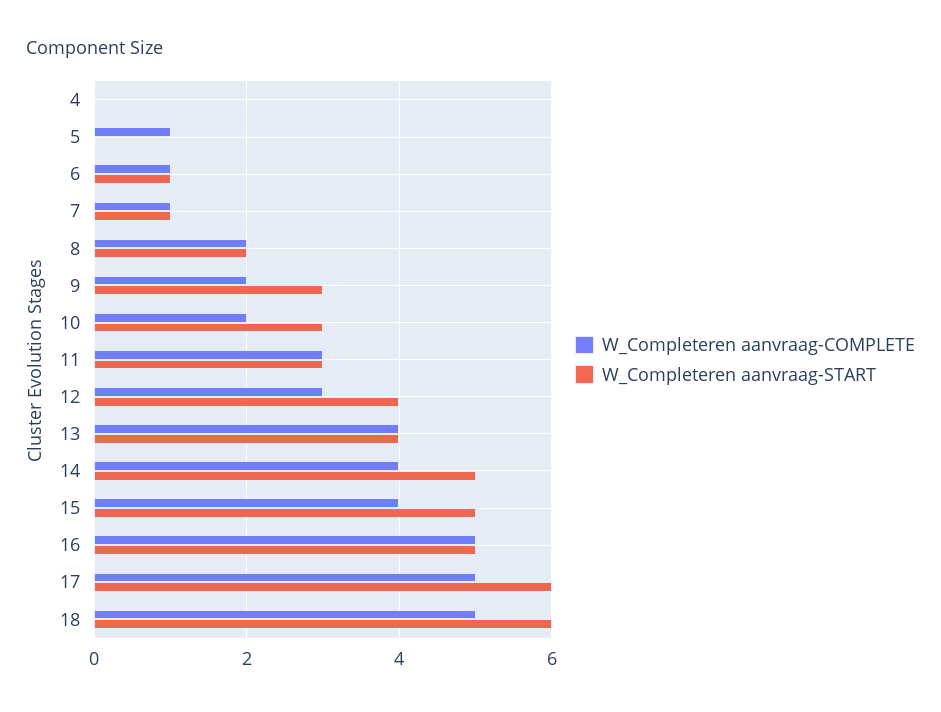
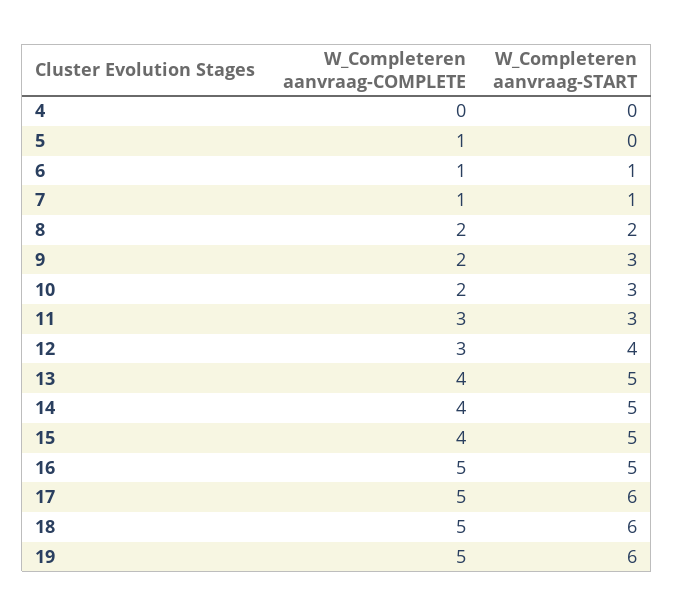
W_Completeren aanvraag-START, 13: 4 -> 5
W_Completeren aanvraag-COMPLETE, 19: none -> 5
W_Completeren aanvraag-START, 19: none -> 6

